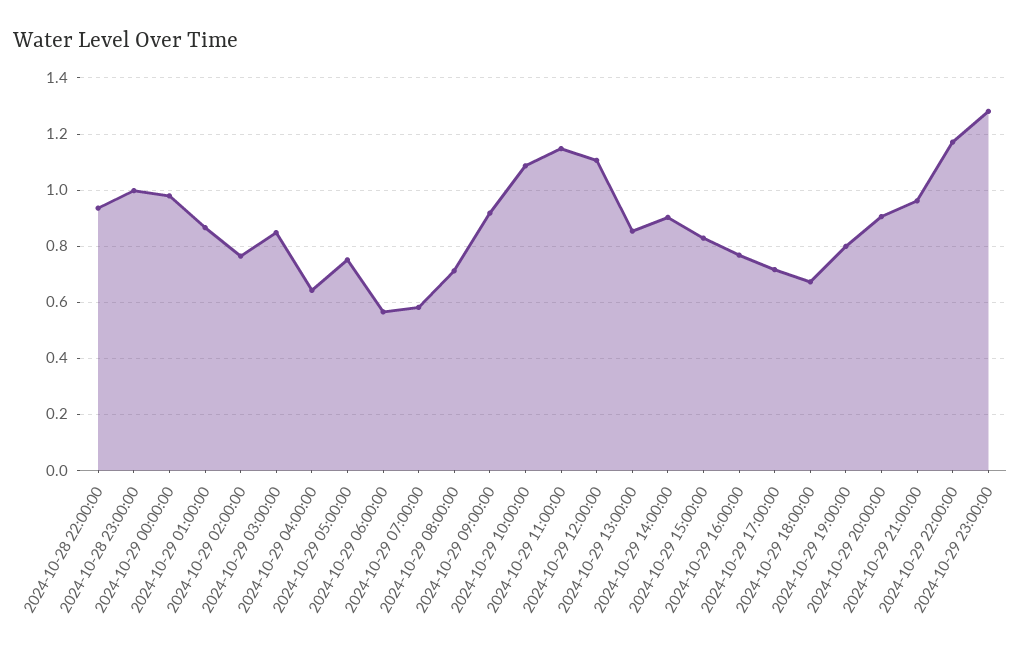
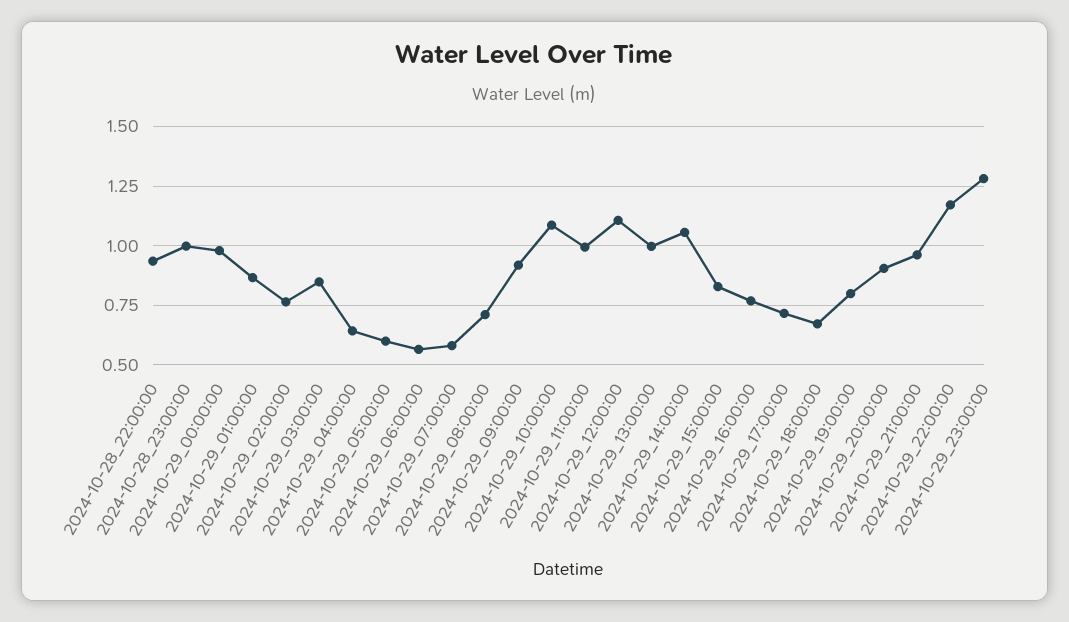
2024-10-29 05:00:00: 0.75 -> 0.6
2024-10-29 11:00:00: 1.15 -> 1
2024-10-29 13:00:00: 0.85 -> 1
2024-10-29 14:00:00: 0.9 -> 1.05

